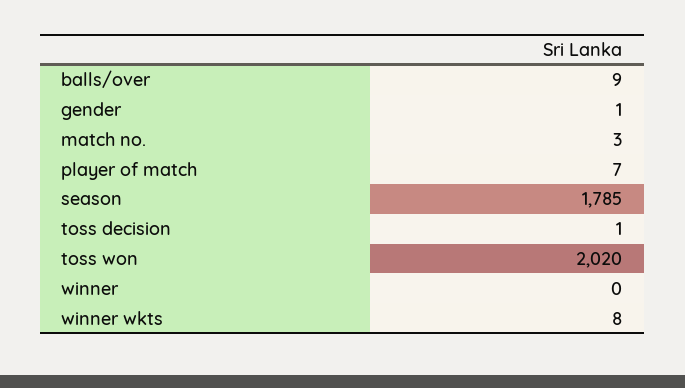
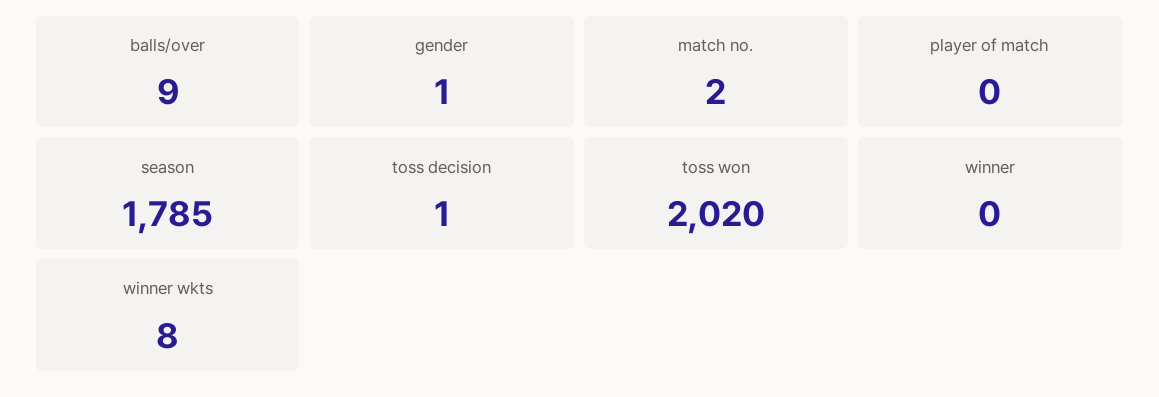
match no.: 3 -> 2
player of match: 7 -> 0

